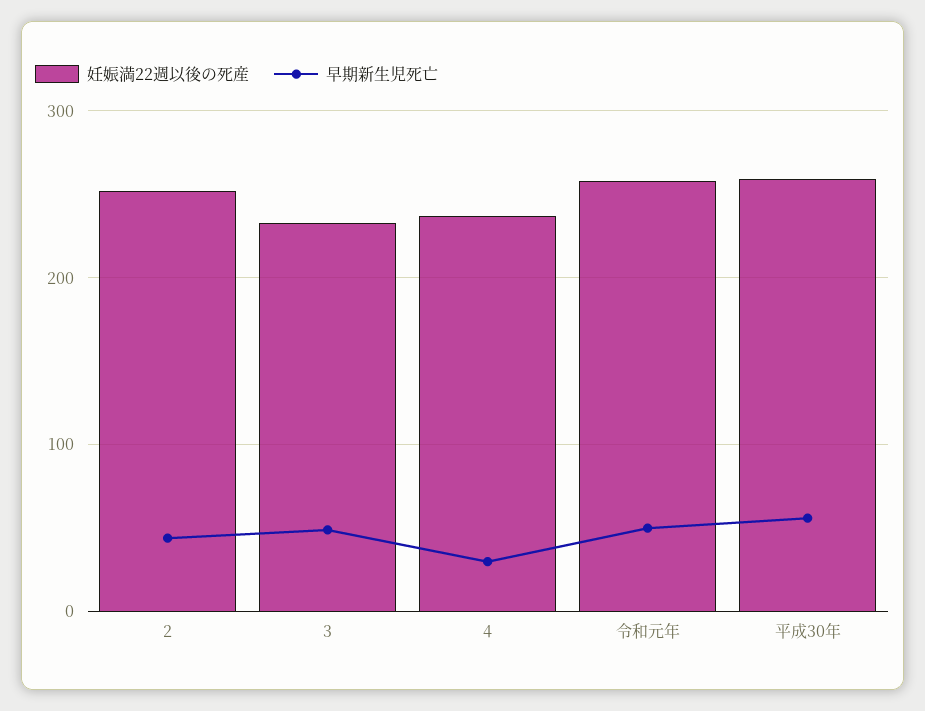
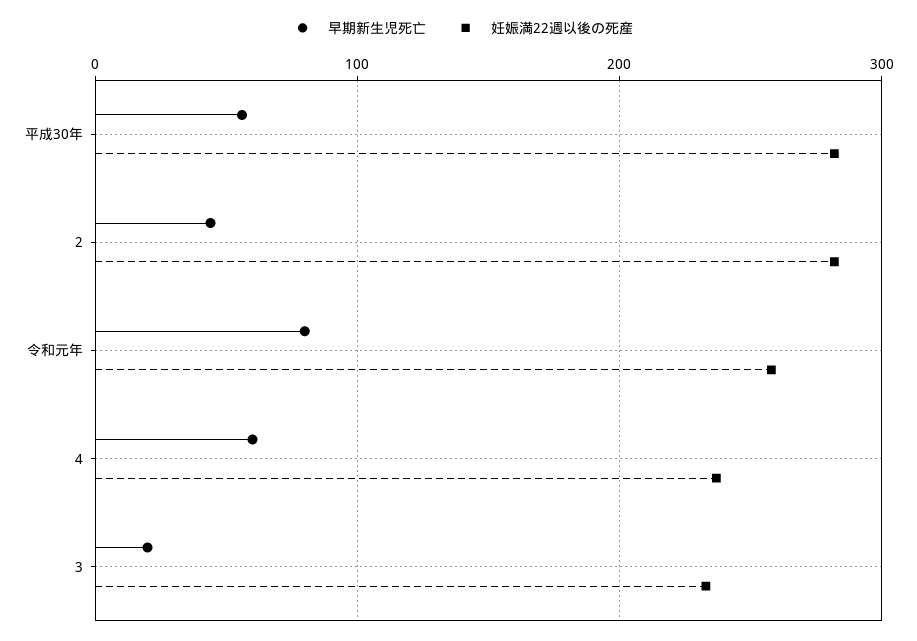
妊娠満22週以後の死産, 2: 250 -> 280
早期新生児死亡, 3: 50 -> 20
早期新生児死亡, 4: 30 -> 60
早期新生児死亡, 令和元年: 50 -> 80
妊娠満22週以後の死産, 平成30年: 260 -> 280

